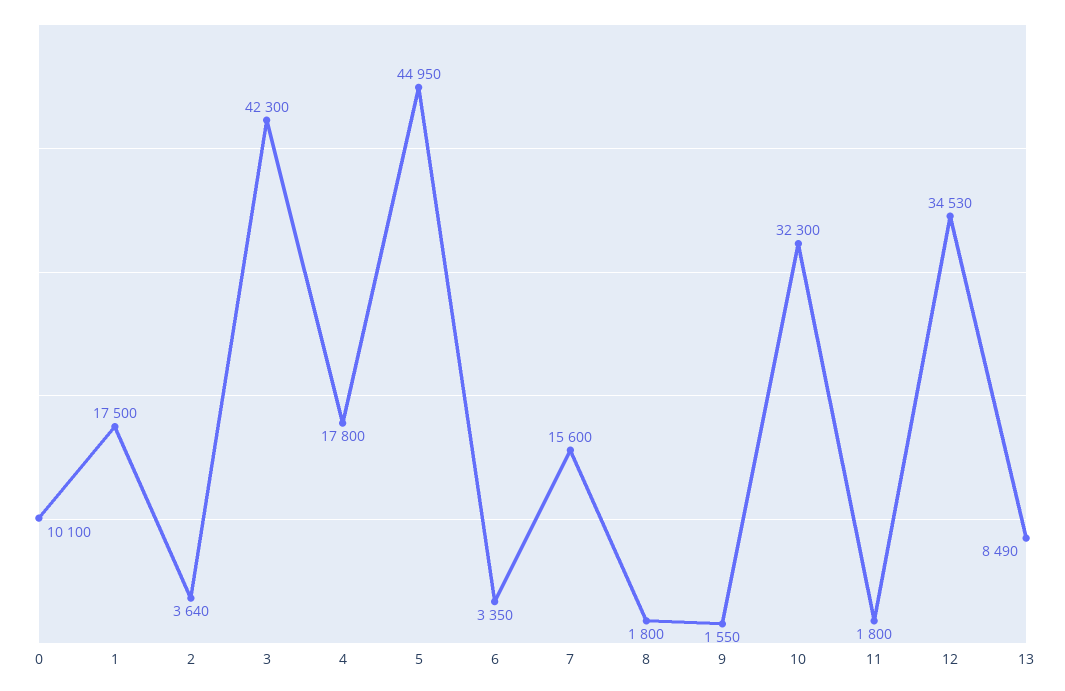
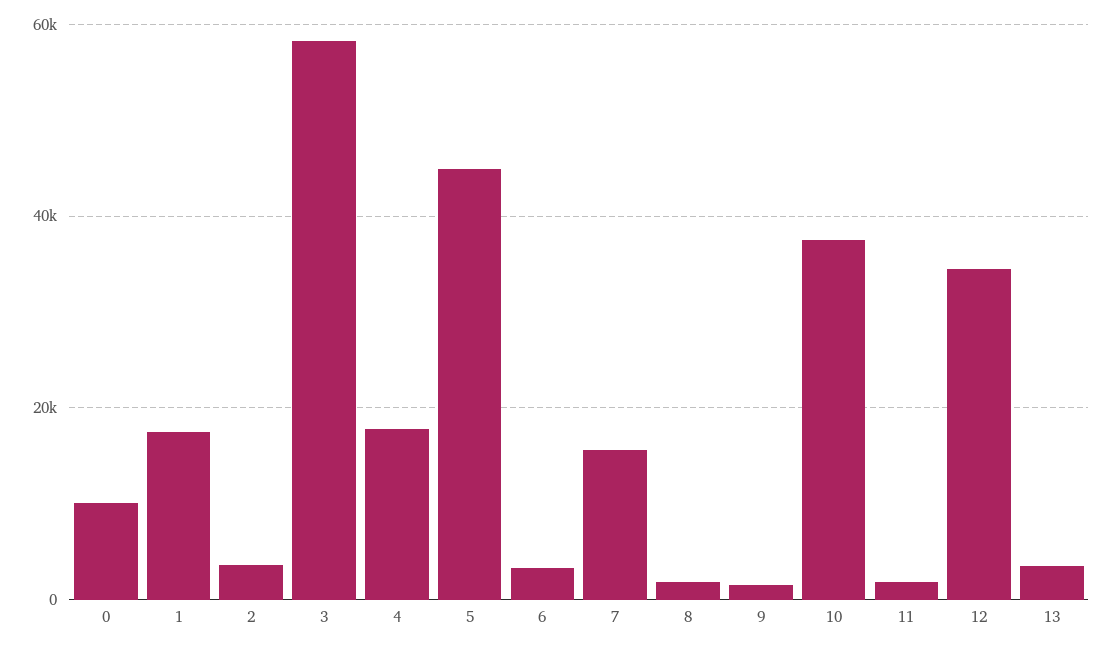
3: 42300 -> 58000
10: 32300 -> 38000
13: 8490 -> 4000

